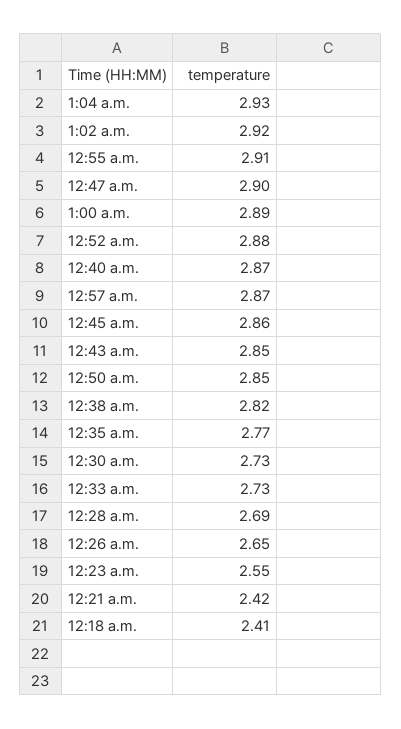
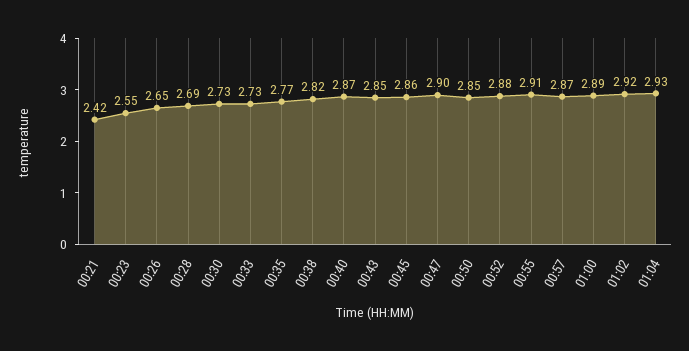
12:18 a.m.: 2.41 -> none

